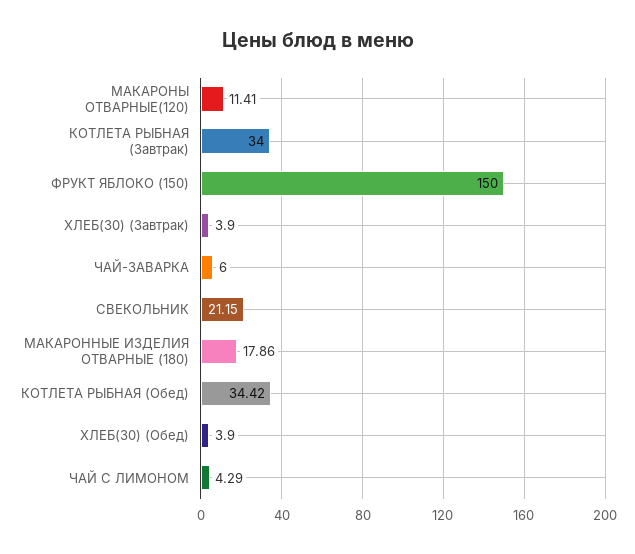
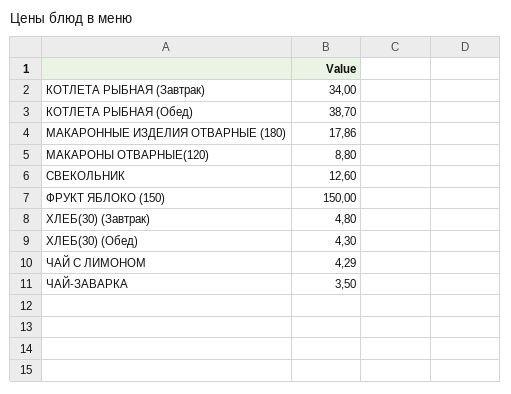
МАКАРОНЫ ОТВАРНЫЕ(120): 11.41 -> 8.8
ХЛЕБ(30) (Завтрак): 3.9 -> 4.8
ЧАЙ-ЗАВАРКА: 6 -> 3.5
СВЕКОЛЬНИК: 21.15 -> 12.6
КОТЛЕТА РЫБНАЯ (Обед): 34.42 -> 38.7
ХЛЕБ(30) (Обед): 3.9 -> 4.3

